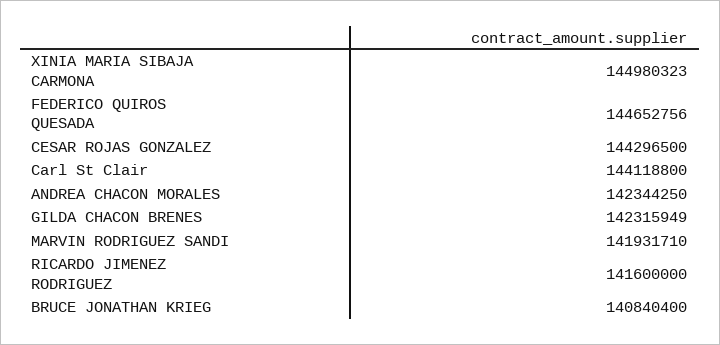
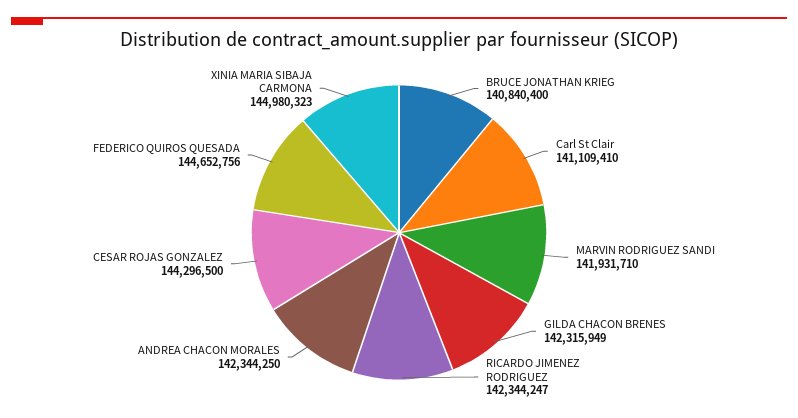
Carl St Clair: 144118800 -> 141109410
RICARDO JIMENEZ RODRIGUEZ: 141600000 -> 142344247

